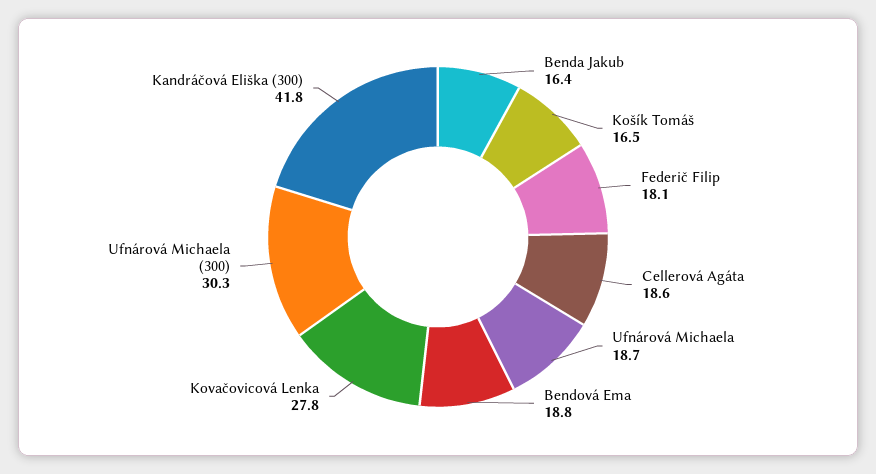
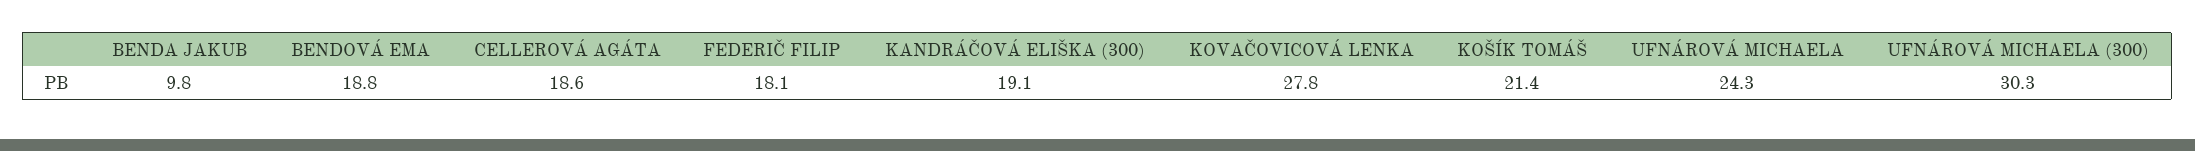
Benda Jakub: 16.4 -> 9.8
Košík Tomáš: 16.5 -> 21.4
Ufnárová Michaela: 18.7 -> 24.3
Kandráčová Eliška (300): 41.8 -> 19.1

